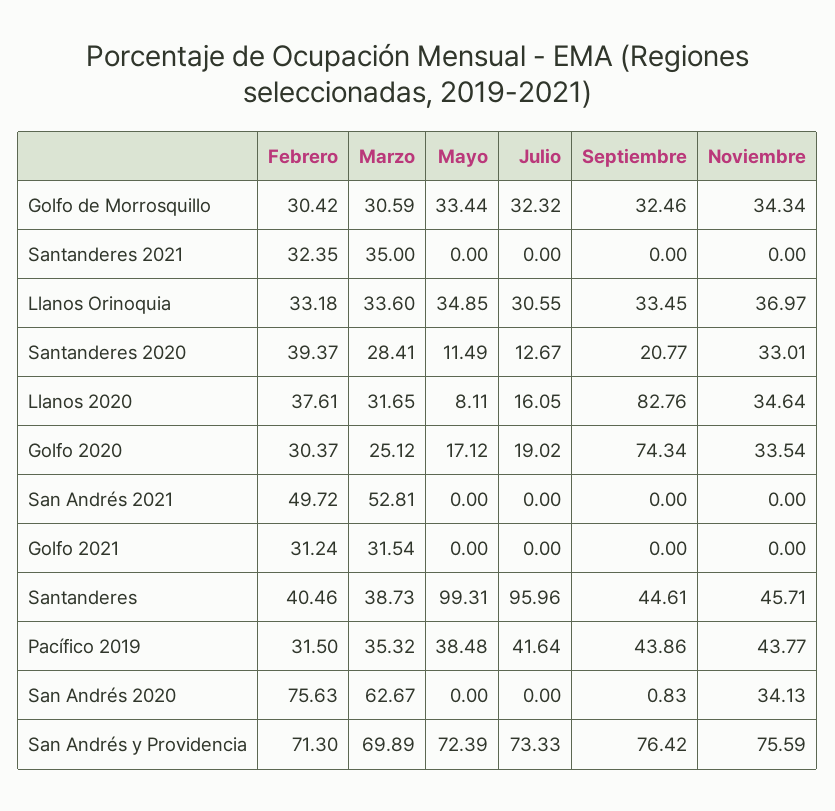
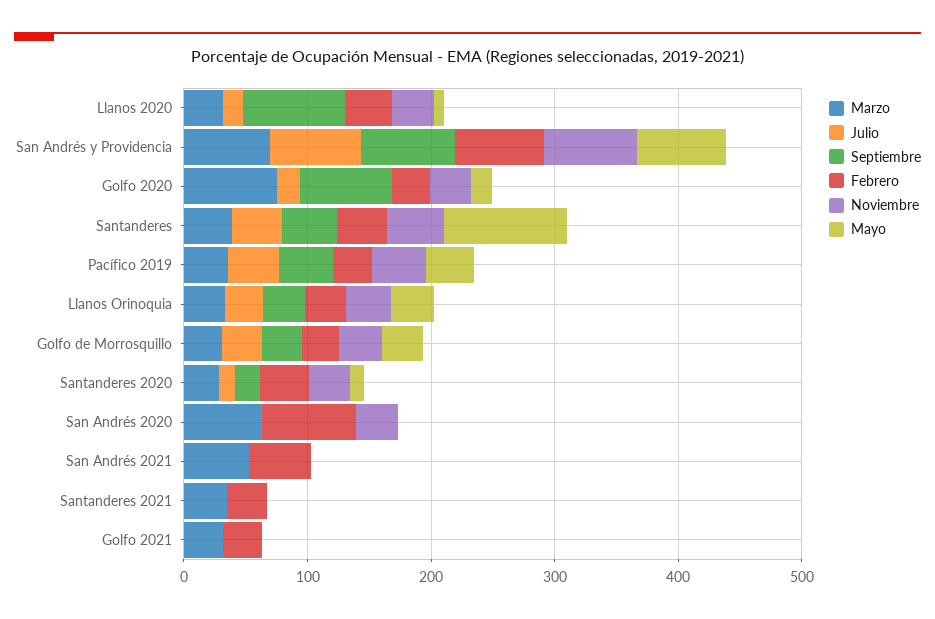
Marzo, Golfo 2020: 25.12 -> 80
Julio, Santanderes: 95.96 -> 40

